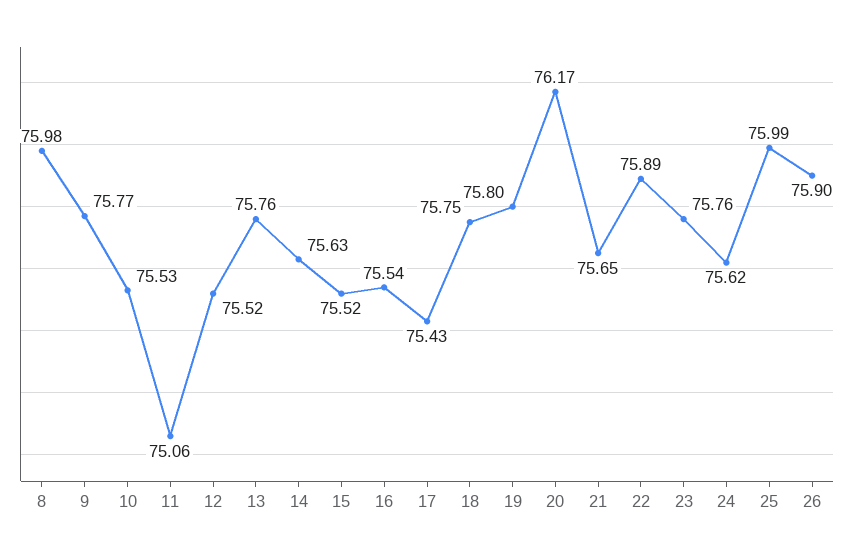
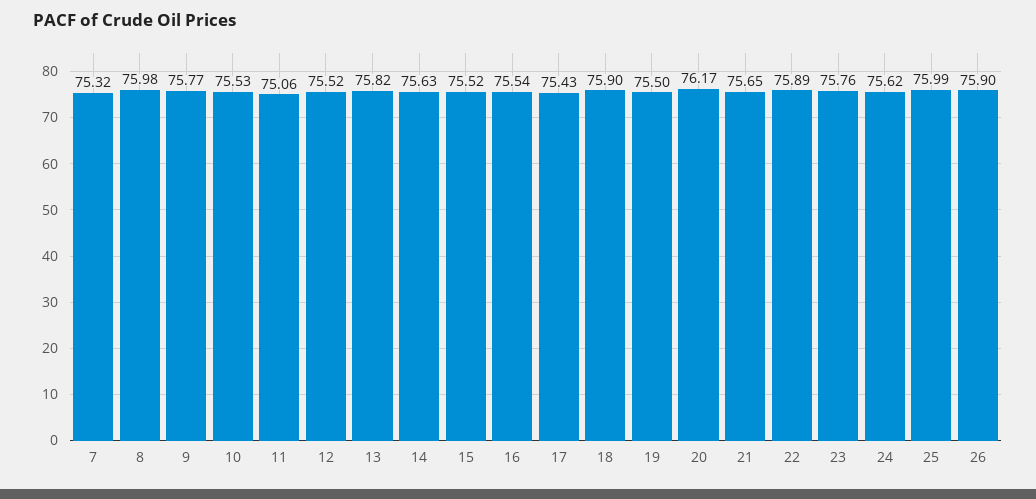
13: 75.76 -> 75.82
18: 75.75 -> 75.9
19: 75.8 -> 75.5
7: none -> 75.32

